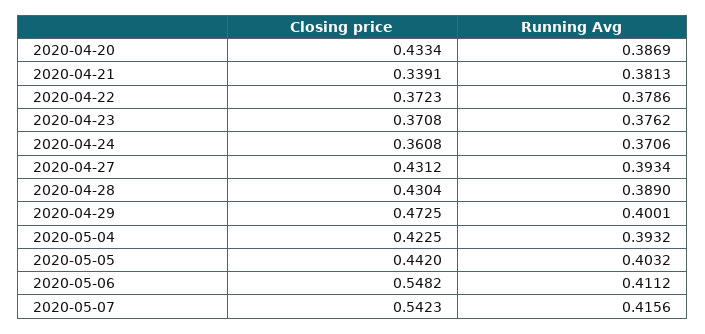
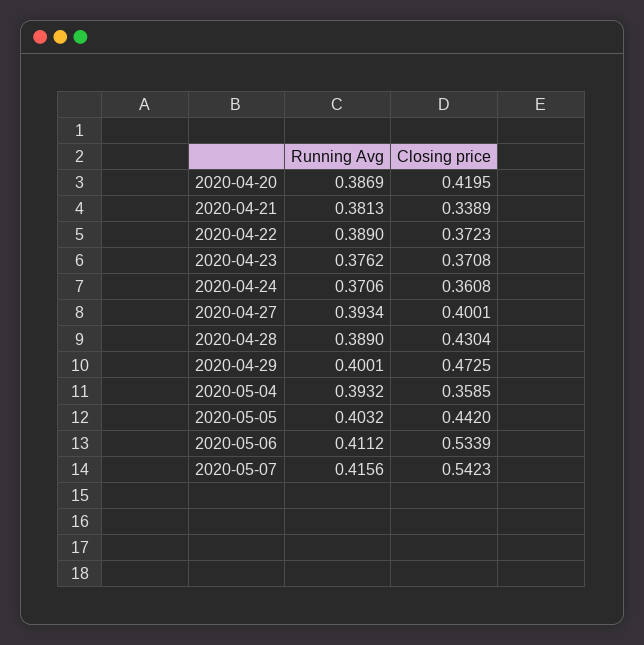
Closing price, 2020-04-20: 0.4334 -> 0.4195
Closing price, 2020-04-21: 0.3391 -> 0.3389
Running Avg, 2020-04-22: 0.3786 -> 0.389
Closing price, 2020-04-27: 0.4312 -> 0.4001
Closing price, 2020-05-04: 0.4225 -> 0.3585
Closing price, 2020-05-06: 0.5482 -> 0.5339

